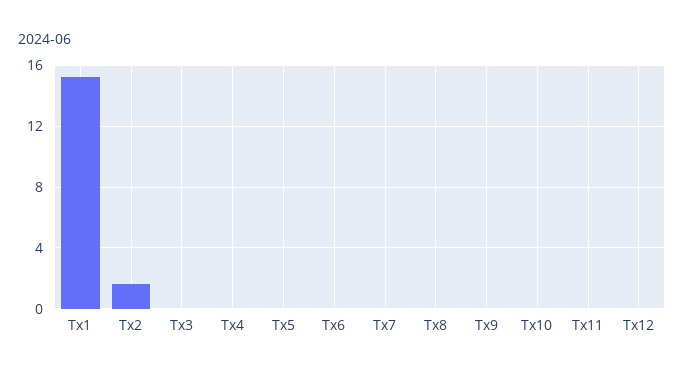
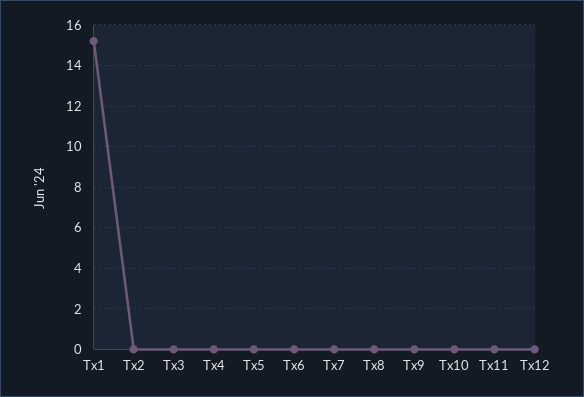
Tx2: 1.5 -> 0

